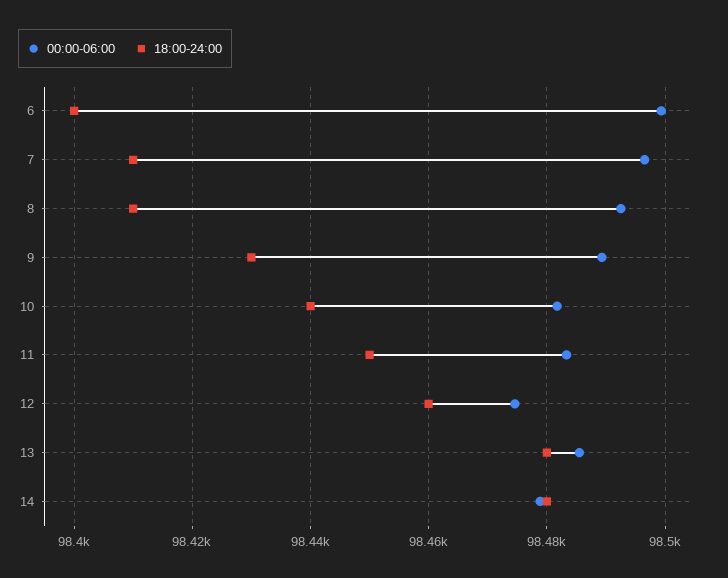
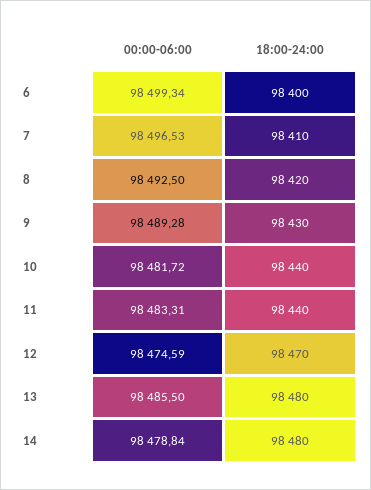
18:00-24:00, 8: 98410 -> 98420
18:00-24:00, 11: 98450 -> 98440
18:00-24:00, 12: 98460 -> 98470

